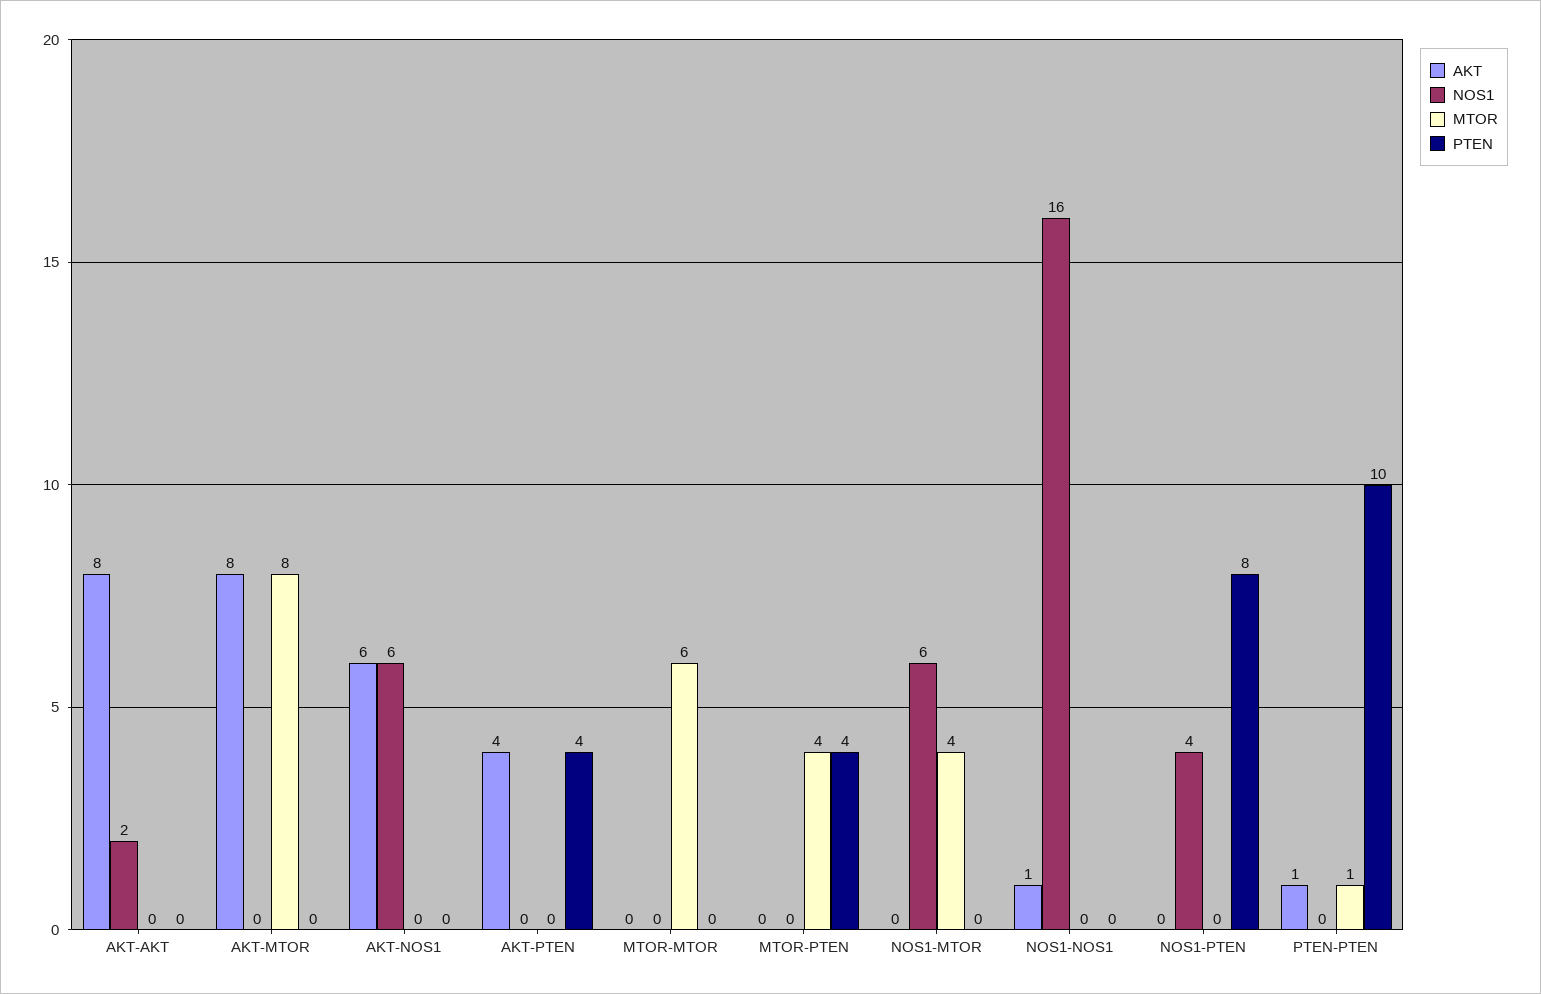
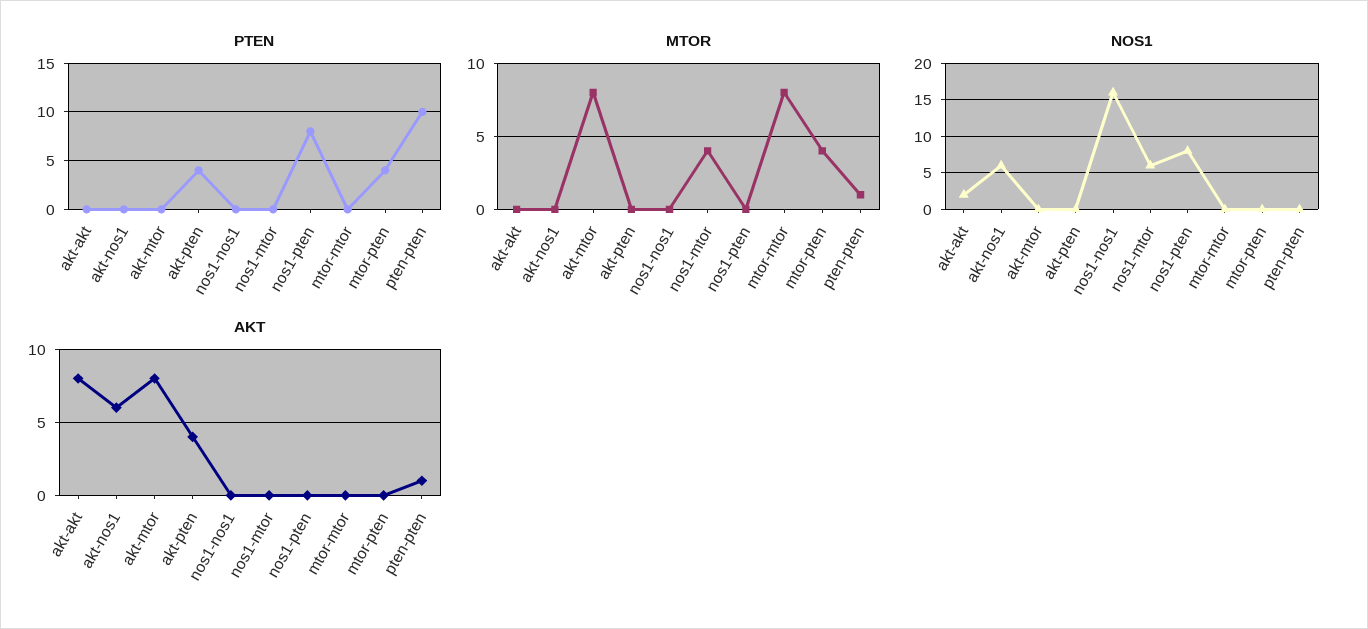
MTOR, MTOR-MTOR: 6 -> 8
AKT, NOS1-NOS1: 1 -> 0
NOS1, NOS1-PTEN: 4 -> 8

